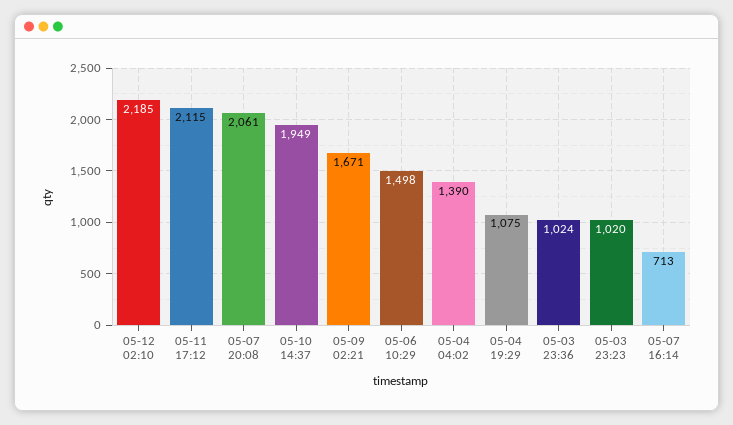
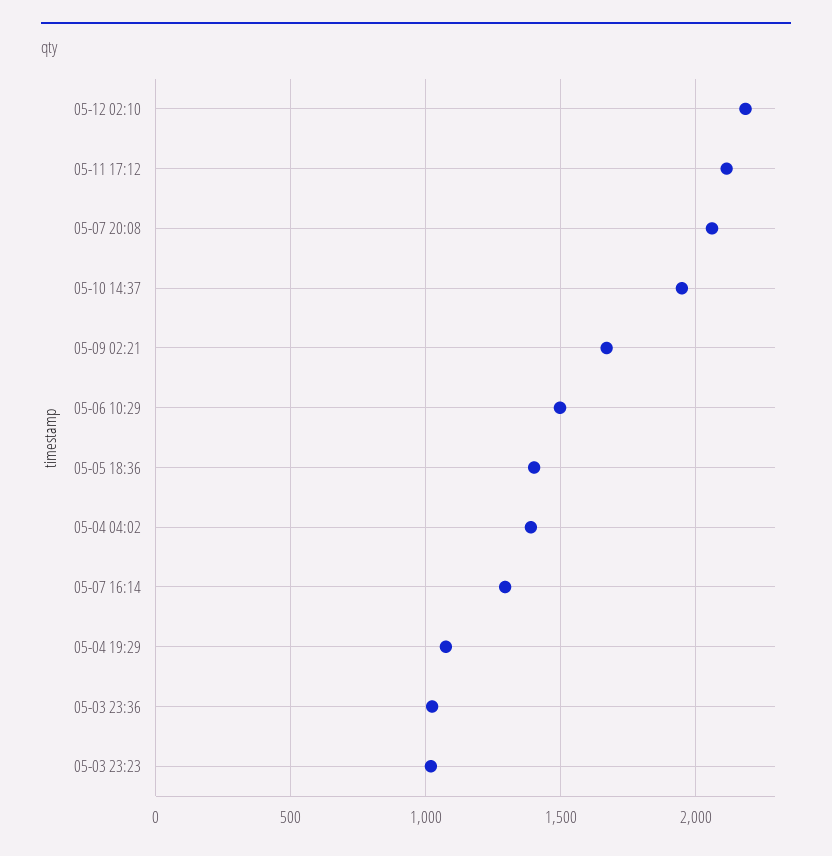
05-07 16:14: 713 -> 1300
05-05 18:36: none -> 1400

